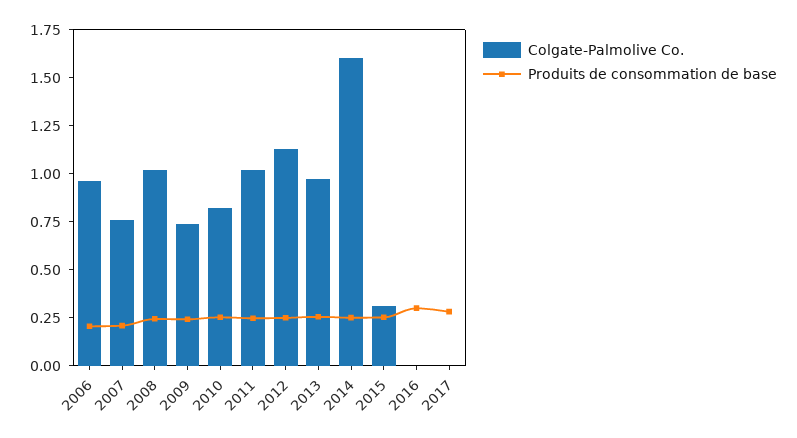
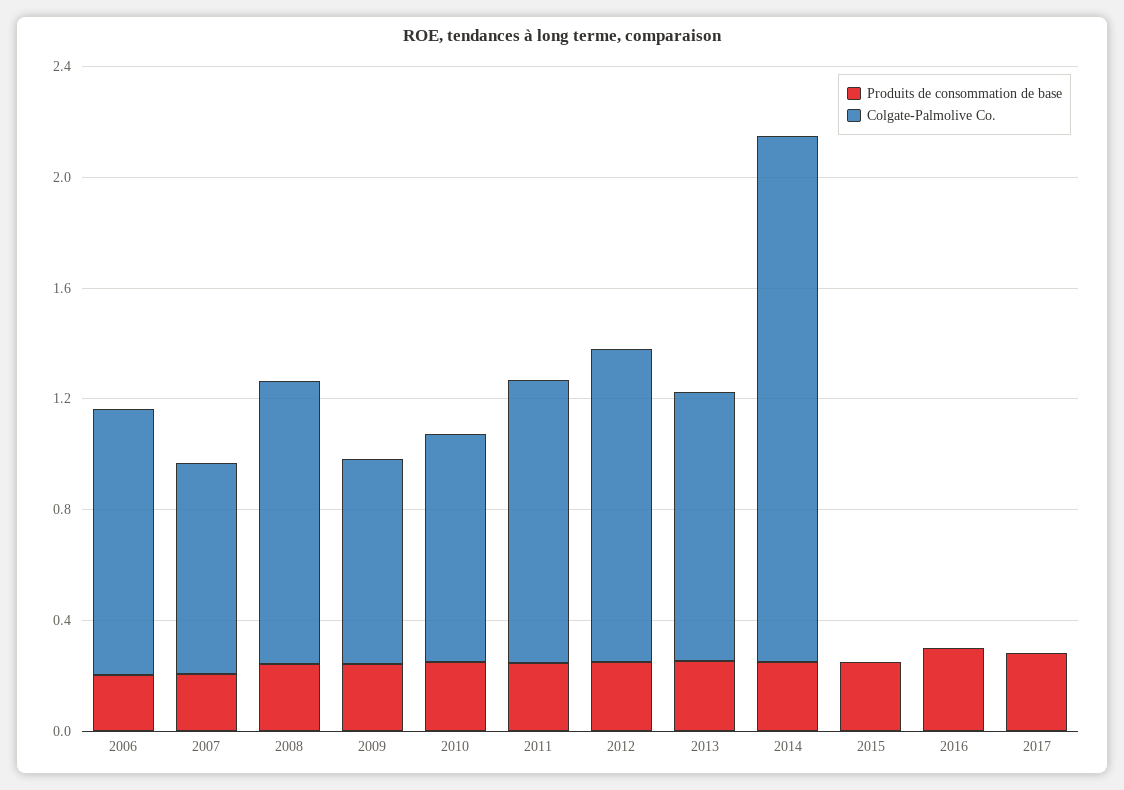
Colgate-Palmolive Co., 2014: 1.6 -> 1.9
Colgate-Palmolive Co., 2015: 0.3 -> 0

